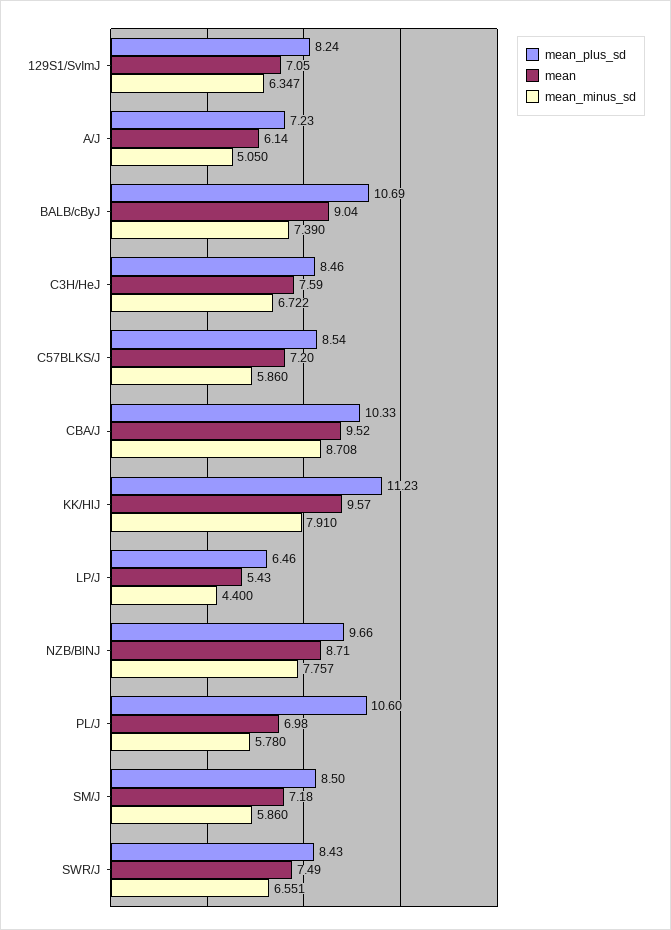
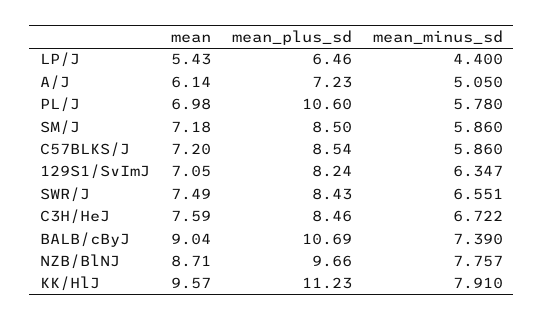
mean_plus_sd, CBA/J: 10.33 -> none
mean, CBA/J: 9.52 -> none
mean_minus_sd, CBA/J: 8.708 -> none

